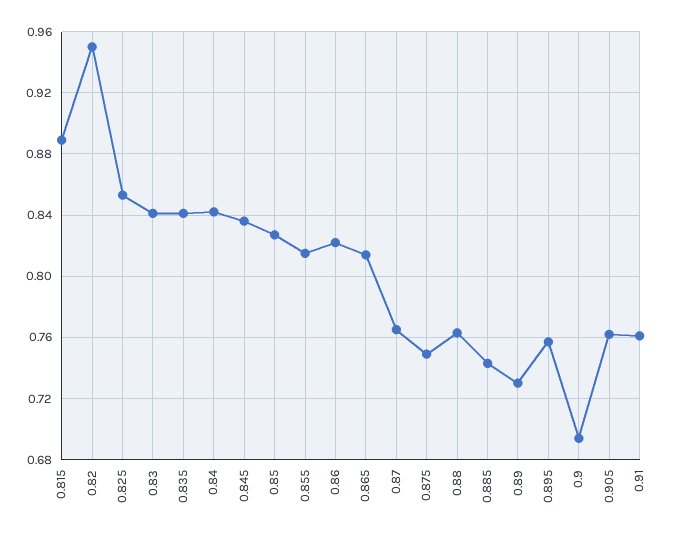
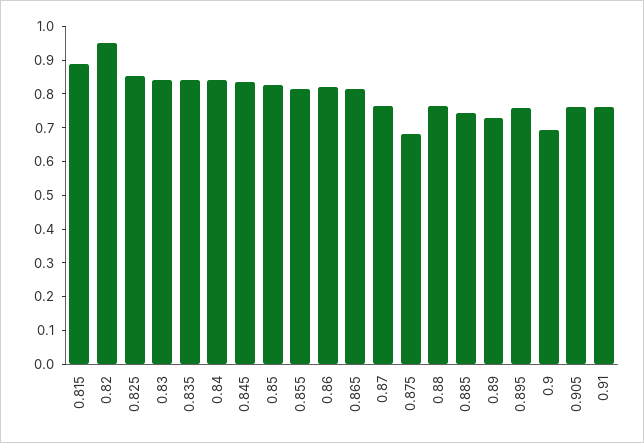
0.875: 0.75 -> 0.675

